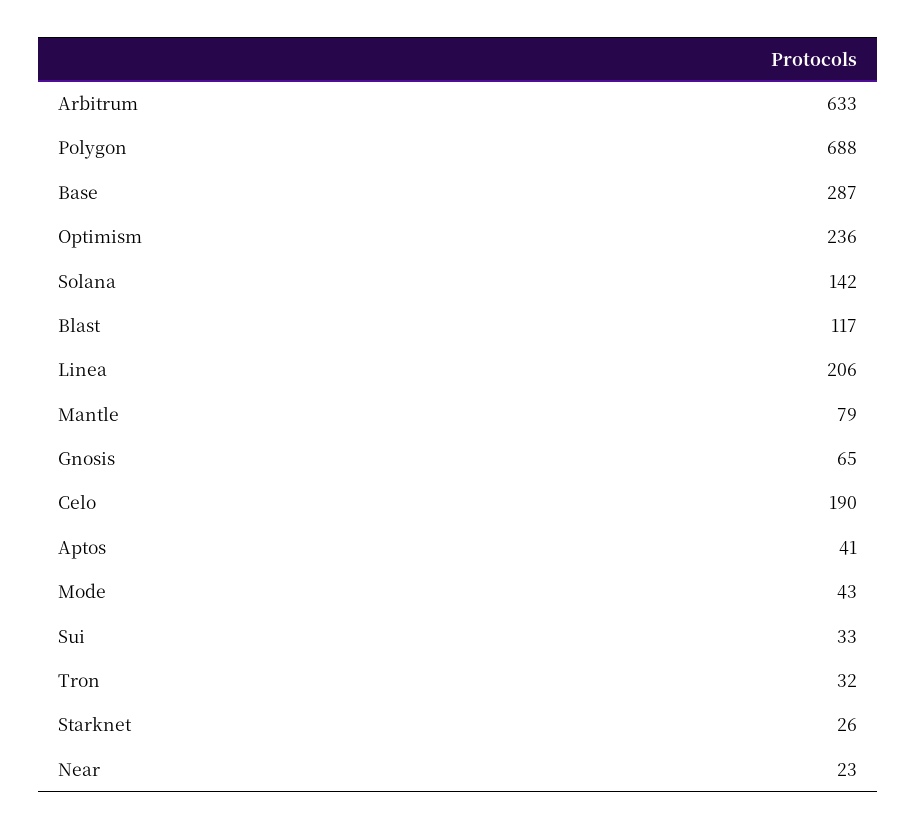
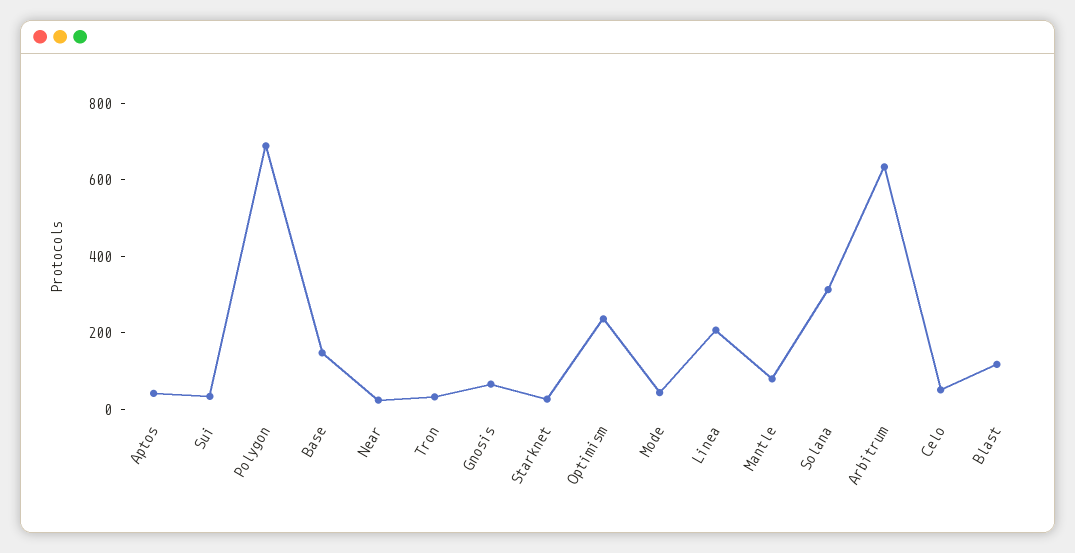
Base: 287 -> 150
Solana: 142 -> 300
Celo: 190 -> 50

